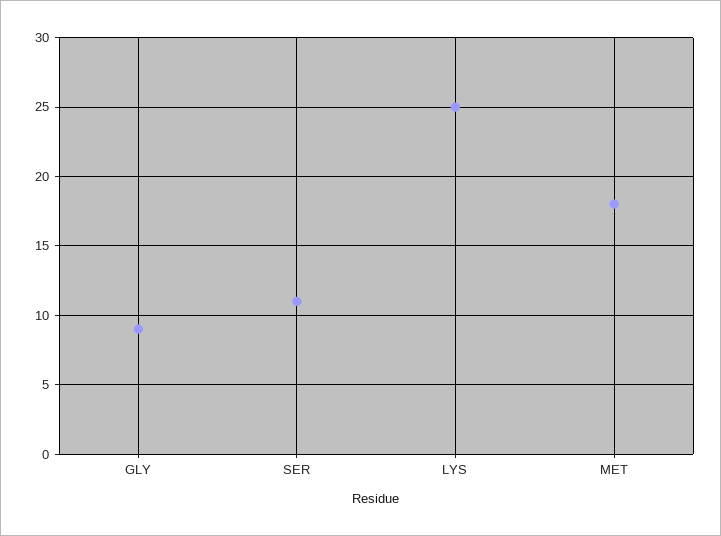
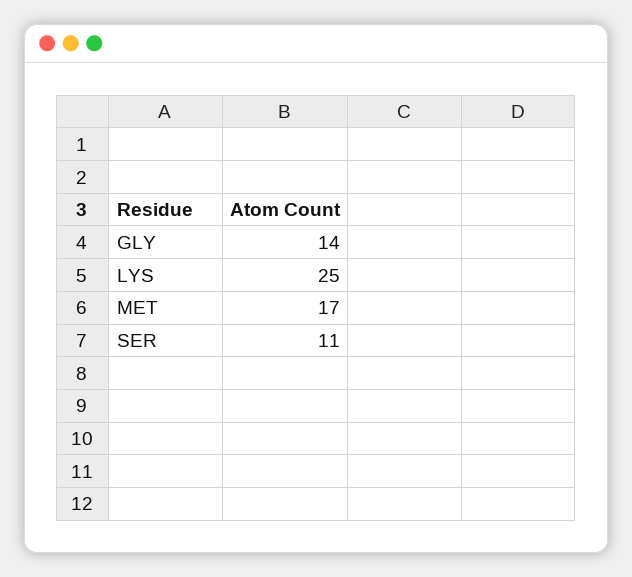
GLY: 9 -> 14
MET: 18 -> 17

